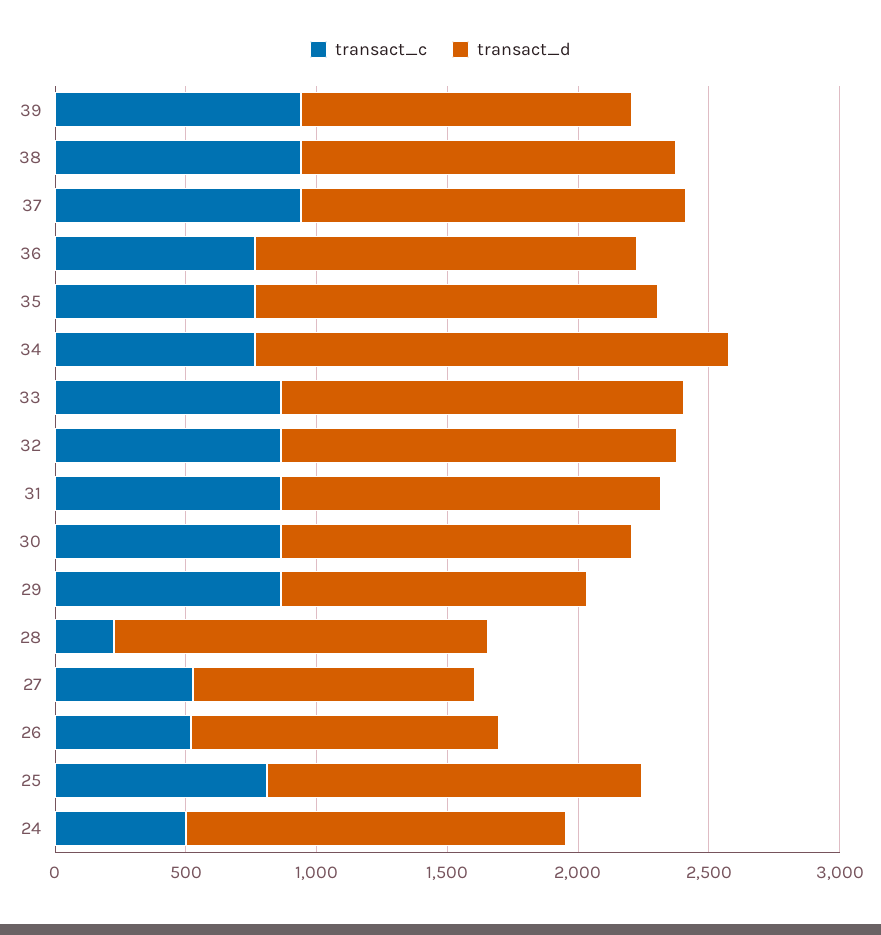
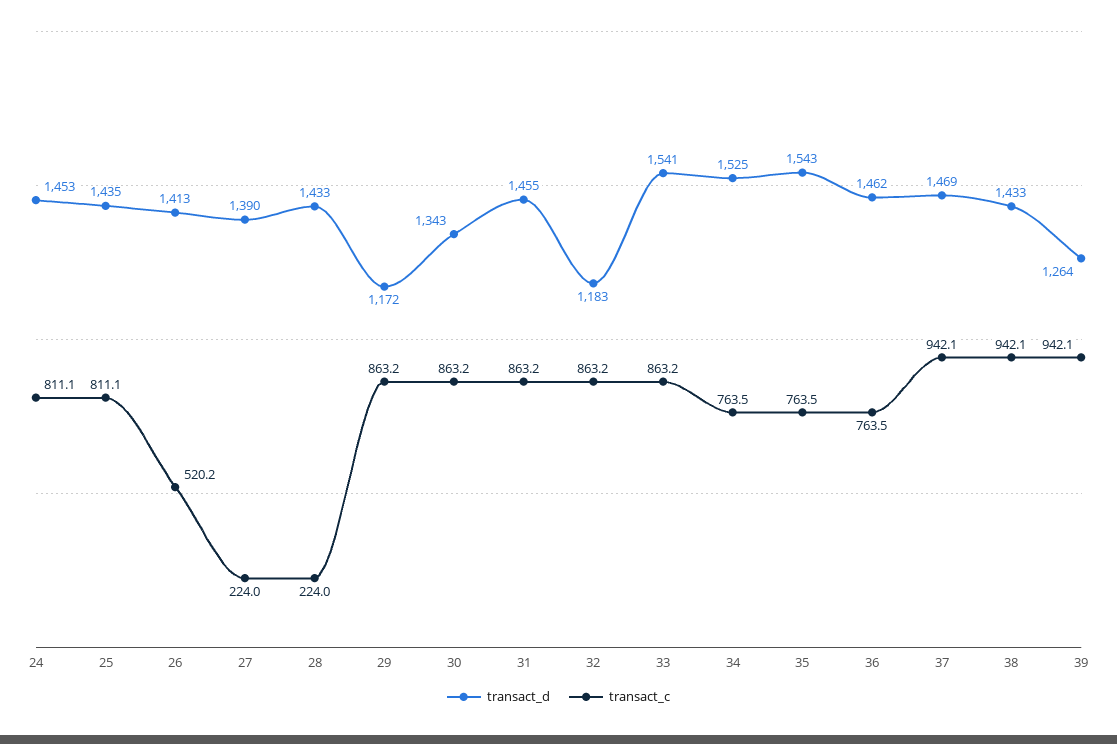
transact_d, 34: 1800 -> 1525
transact_d, 32: 1500 -> 1183
transact_c, 27: 500 -> 224
transact_d, 27: 1100 -> 1390
transact_d, 26: 1200 -> 1413
transact_c, 24: 500 -> 811.1

